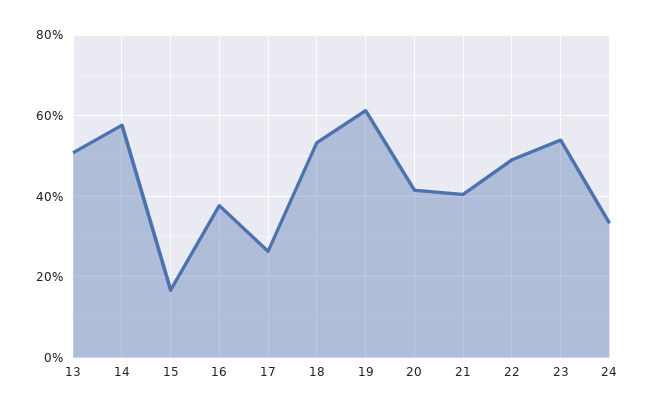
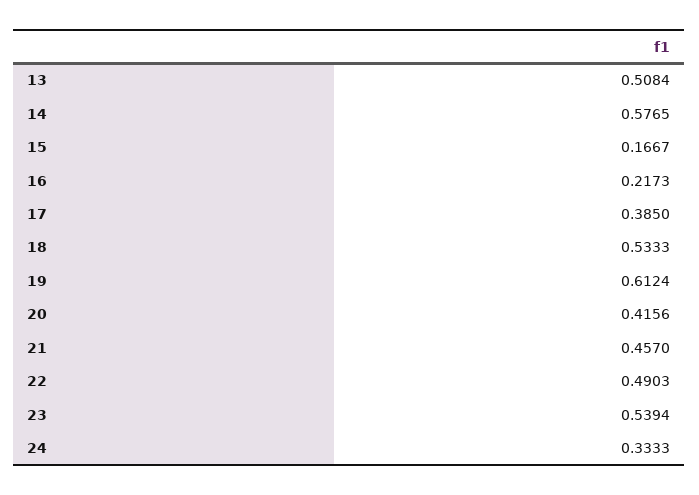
16: 0.38 -> 0.2173
17: 0.26 -> 0.385
21: 0.4 -> 0.457

